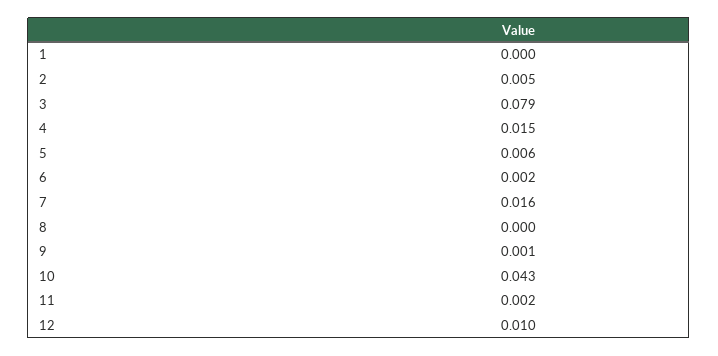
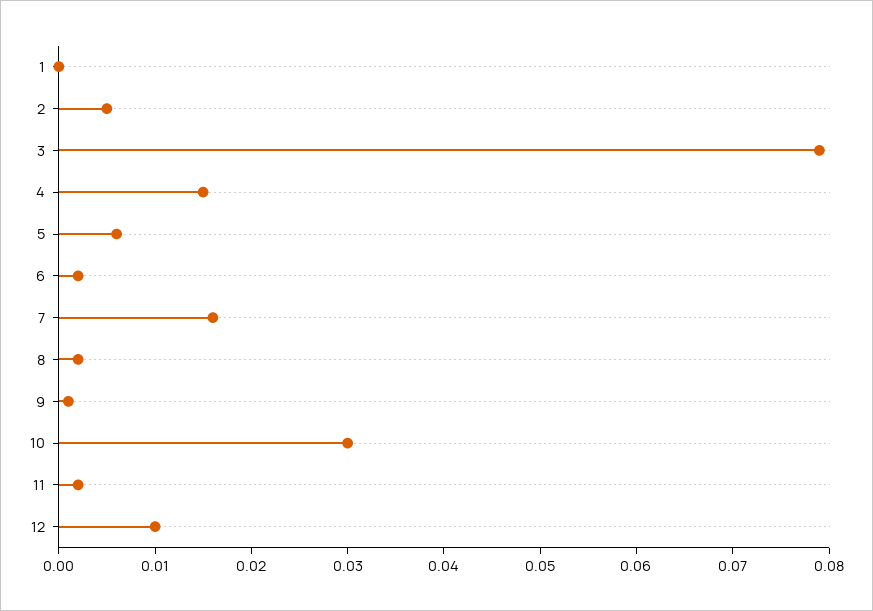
8: 0 -> 0.002
10: 0.043 -> 0.03

